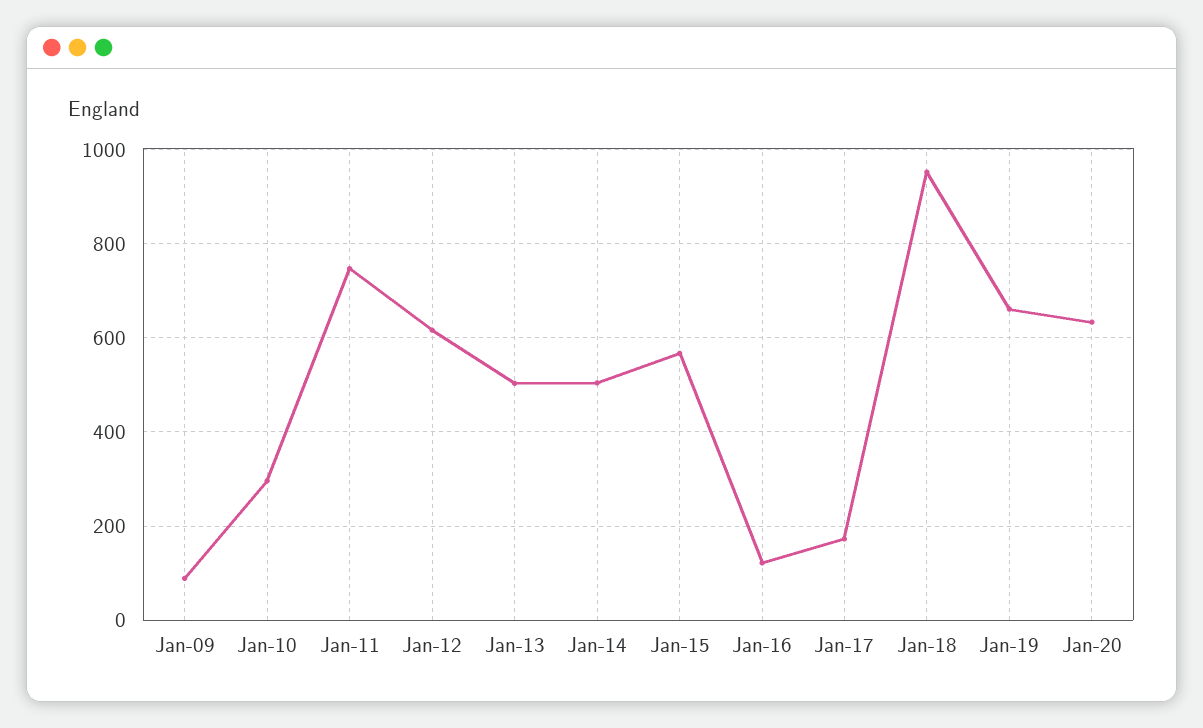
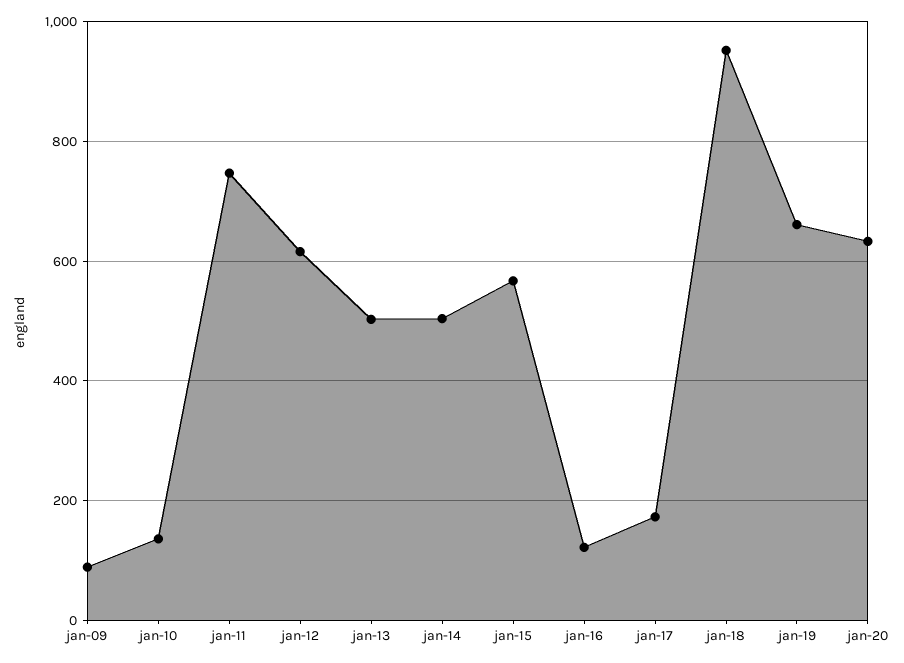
Jan-10: 300 -> 140

